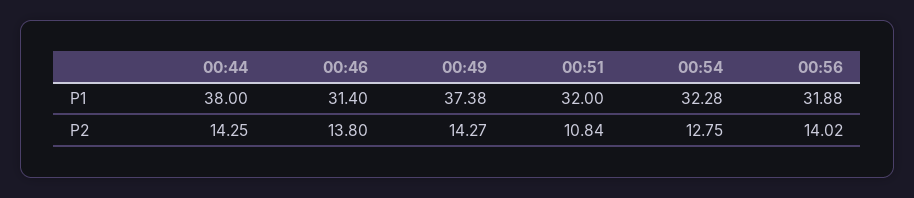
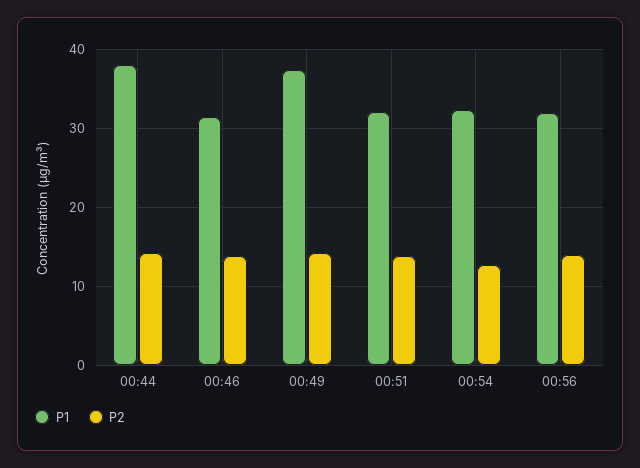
P2, 00:51: 10.84 -> 14

